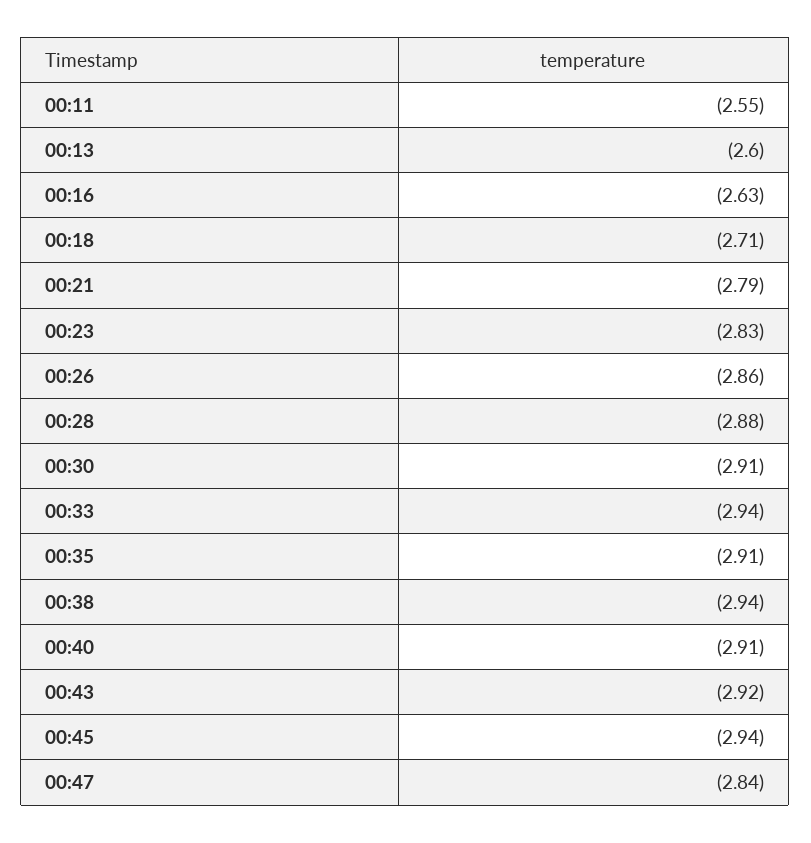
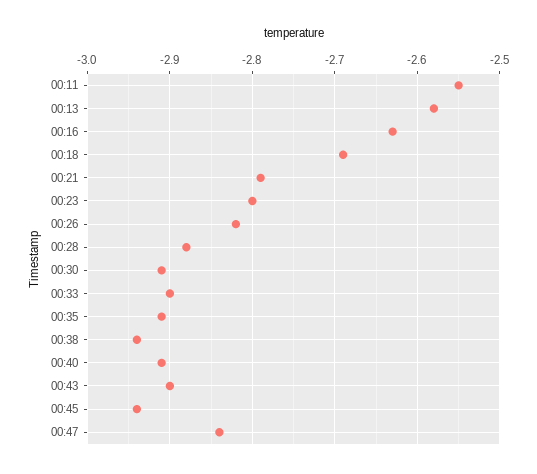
00:13: -2.6 -> -2.58
00:18: -2.71 -> -2.69
00:23: -2.83 -> -2.8
00:26: -2.86 -> -2.82
00:33: -2.94 -> -2.9
00:43: -2.92 -> -2.9

